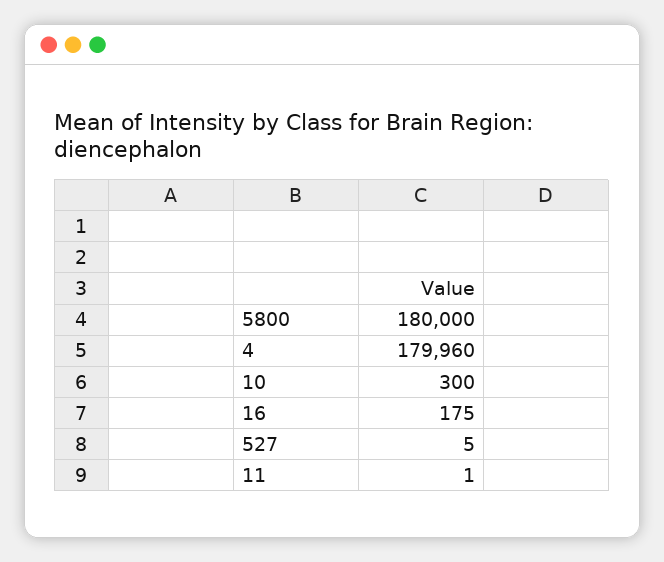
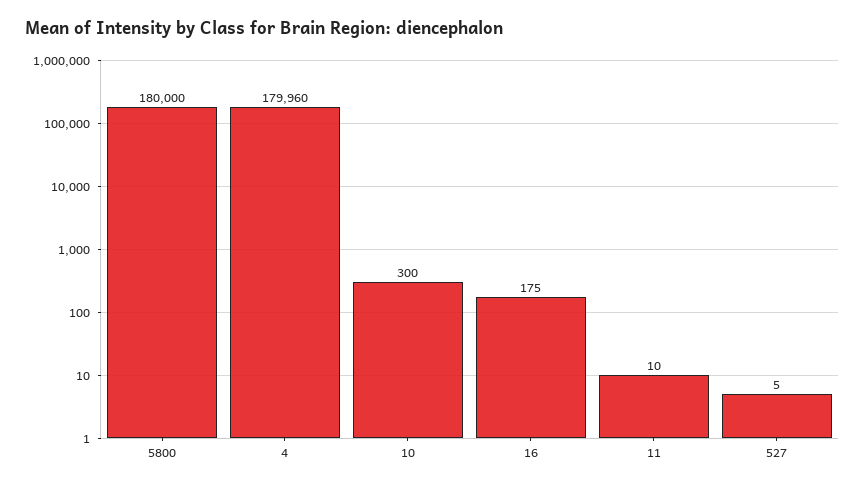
11: 1 -> 10

